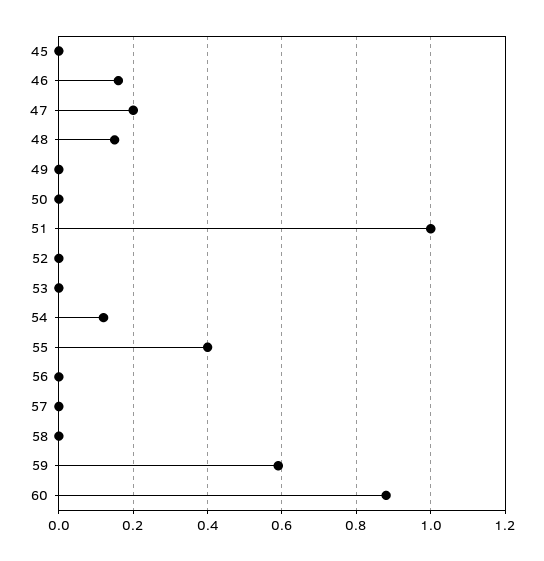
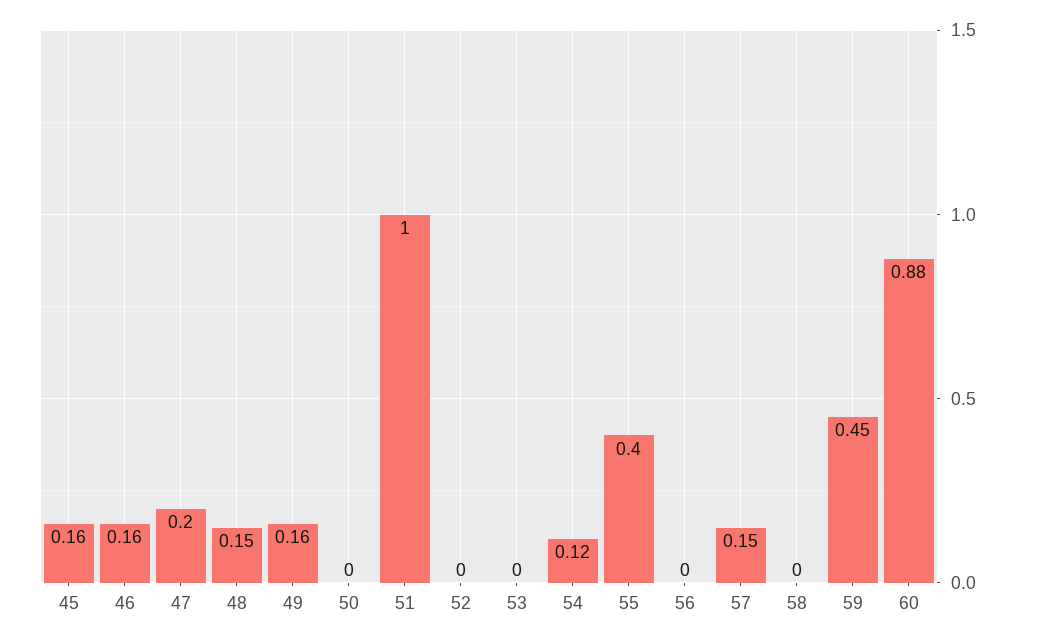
45: 0 -> 0.16
49: 0 -> 0.16
57: 0 -> 0.15
59: 0.6 -> 0.45

